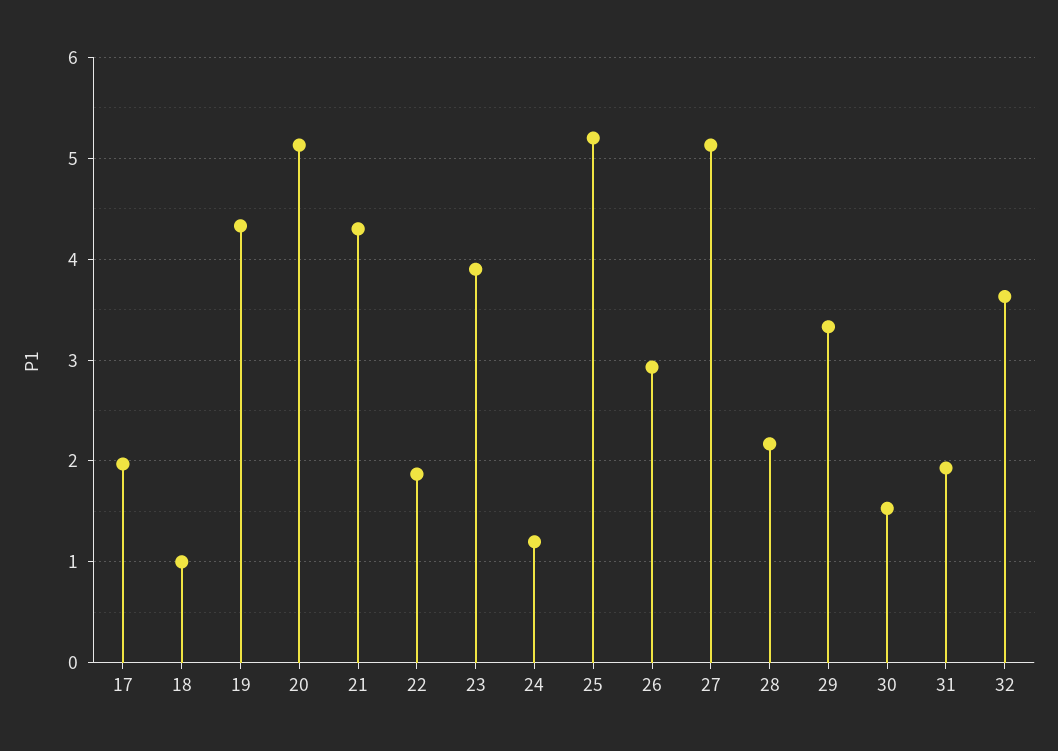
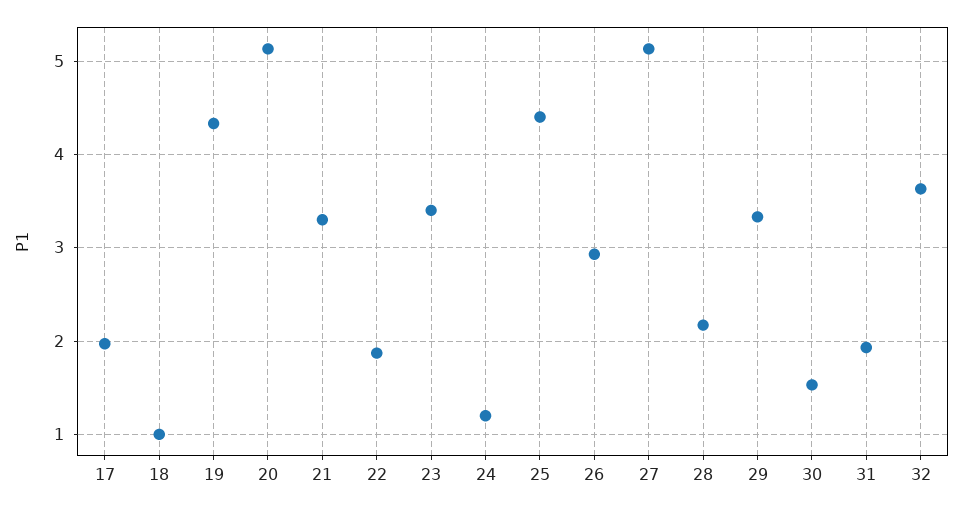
21: 4.3 -> 3.3
23: 3.9 -> 3.4
25: 5.2 -> 4.4

